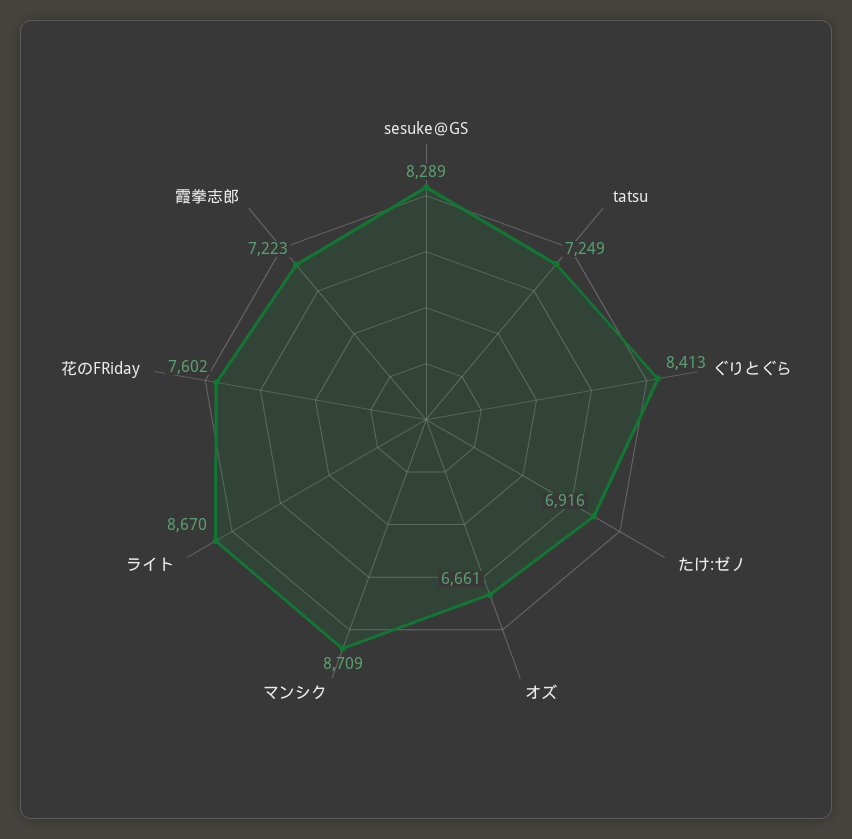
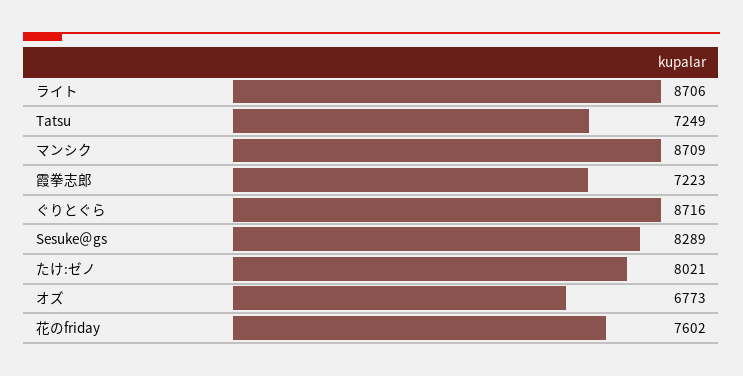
ぐりとぐら: 8413 -> 8716
たけ:ゼノ: 6916 -> 8021
オズ: 6661 -> 6773
ライト: 8670 -> 8706

